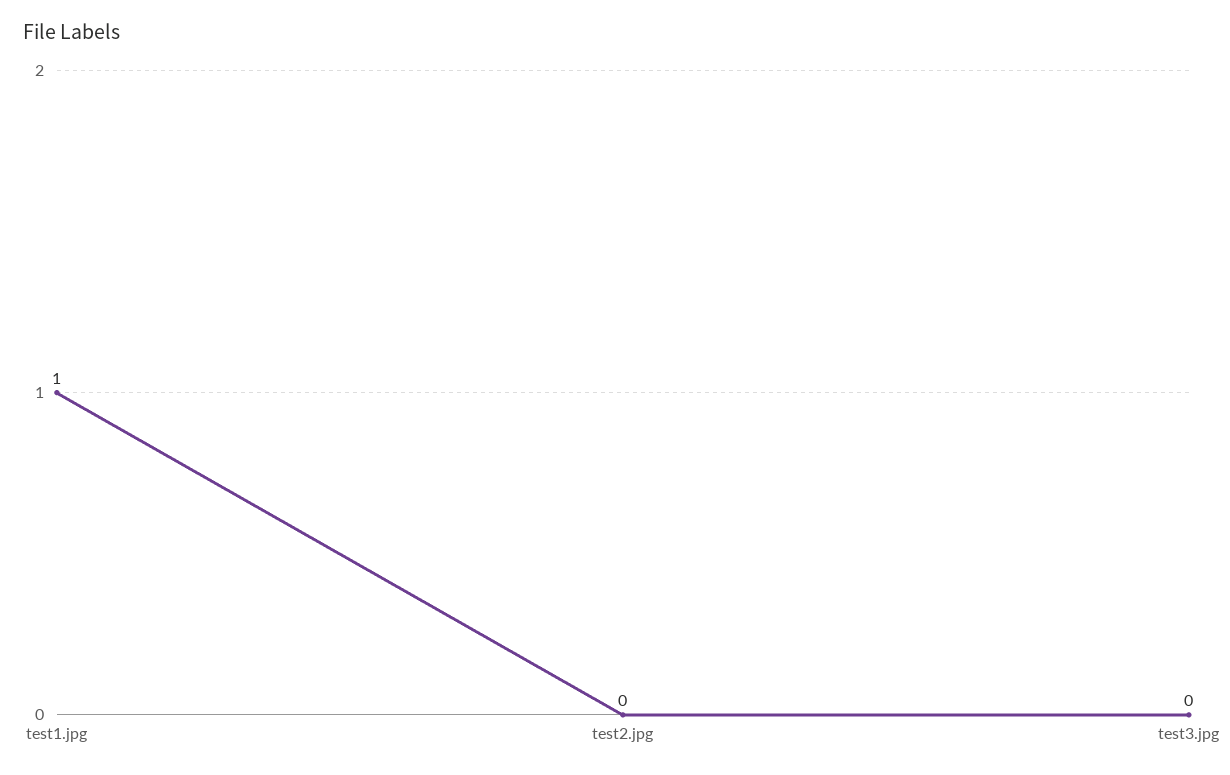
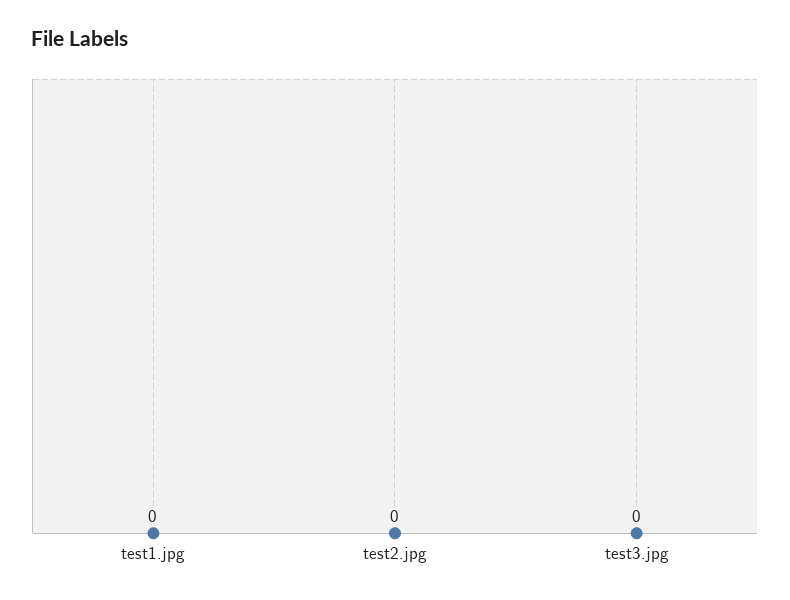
test1.jpg: 1 -> 0

